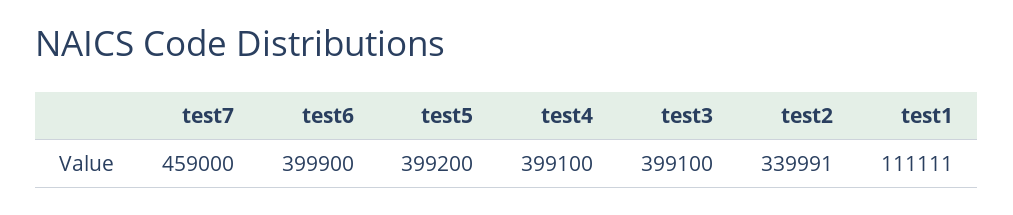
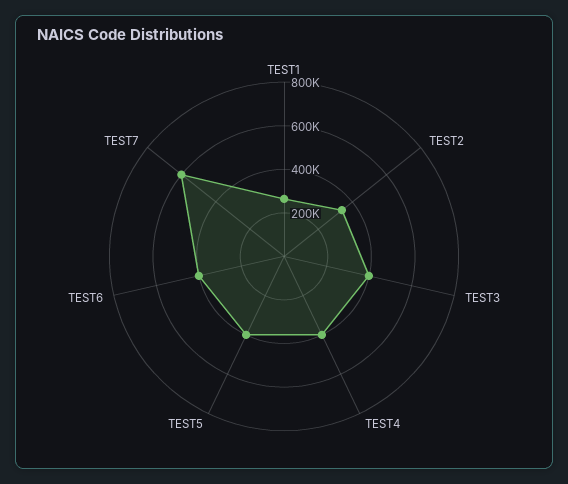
test7: 459000 -> 600000
test1: 111111 -> 250000

